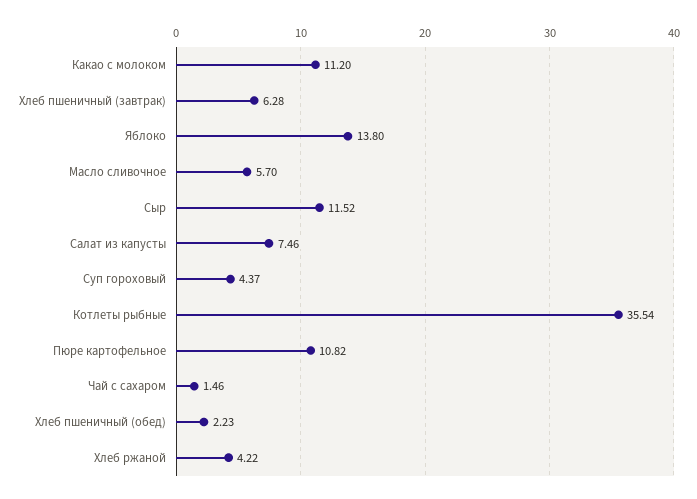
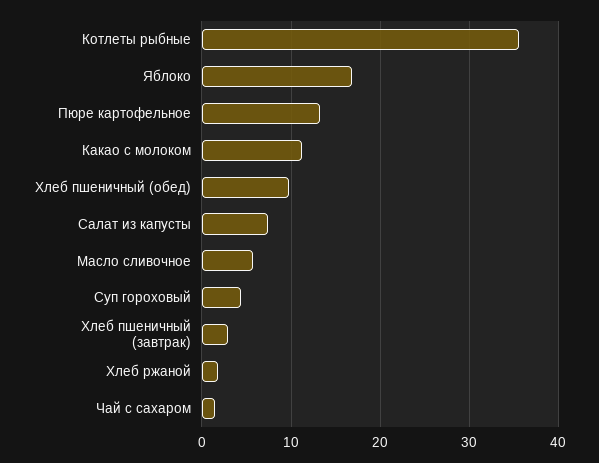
Хлеб пшеничный (завтрак): 6.28 -> 3
Яблоко: 13.8 -> 17
Сыр: 11.52 -> none
Пюре картофельное: 10.82 -> 13
Хлеб пшеничный (обед): 2.23 -> 10
Хлеб ржаной: 4.22 -> 2

